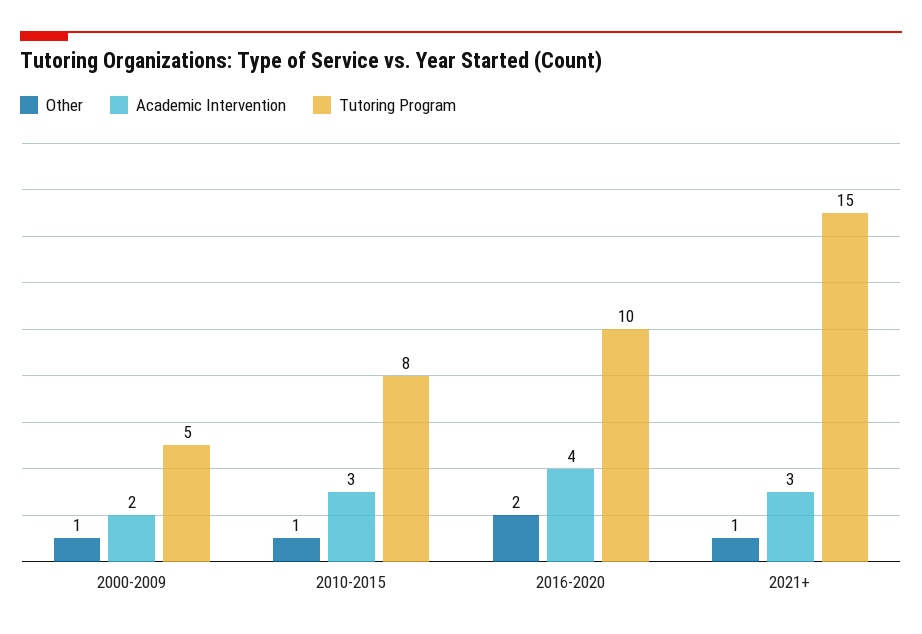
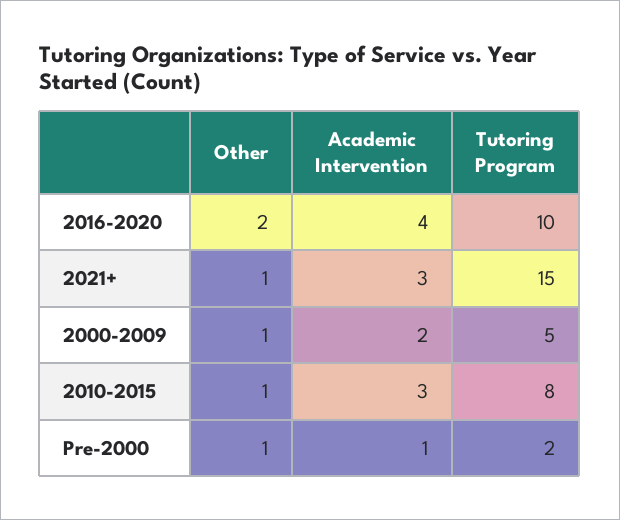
Other, Pre-2000: none -> 1
Academic Intervention, Pre-2000: none -> 1
Tutoring Program, Pre-2000: none -> 2

